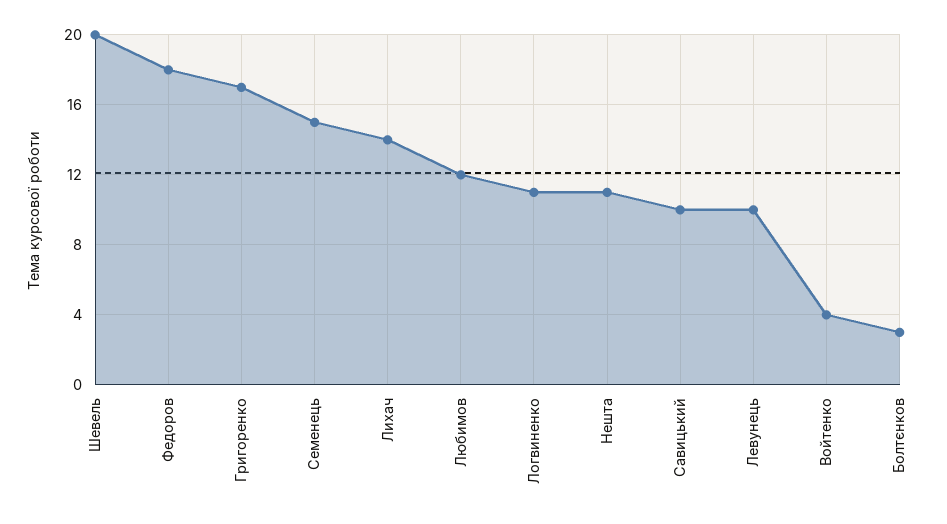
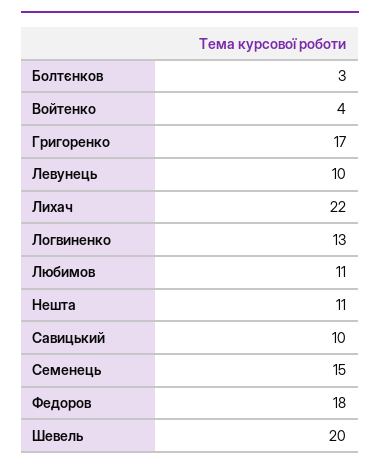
Лихач: 14 -> 22
Любимов: 12 -> 11
Логвиненко: 11 -> 13

